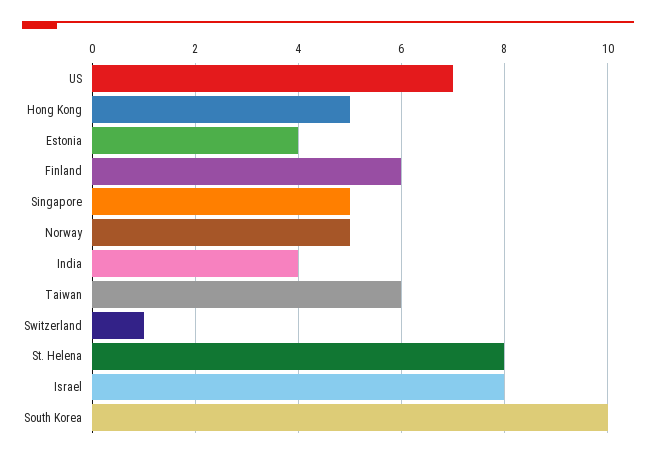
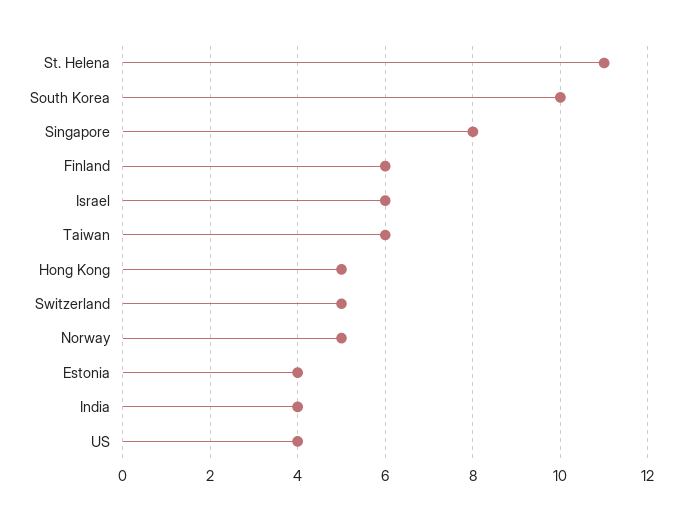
US: 7 -> 4
Singapore: 5 -> 8
Switzerland: 1 -> 5
St. Helena: 8 -> 11
Israel: 8 -> 6

